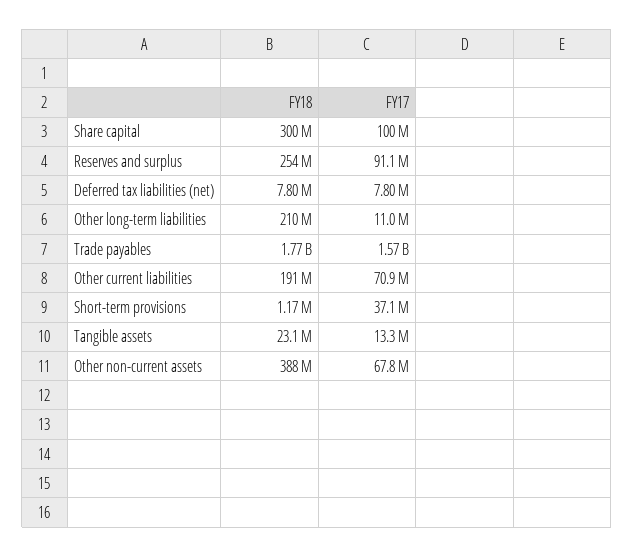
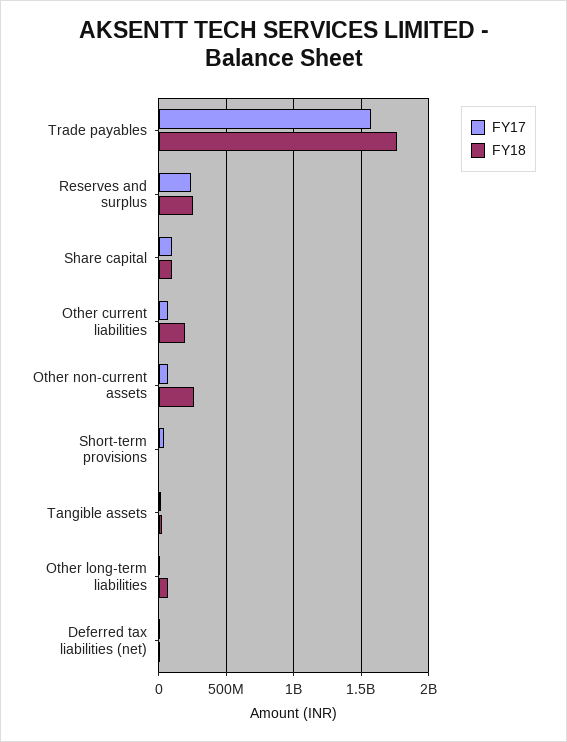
FY18, Share capital: 300000000 -> 100000000
FY17, Reserves and surplus: 91100000 -> 250000000
FY18, Other long-term liabilities: 210000000 -> 50000000
FY18, Other non-current assets: 388000000 -> 250000000

